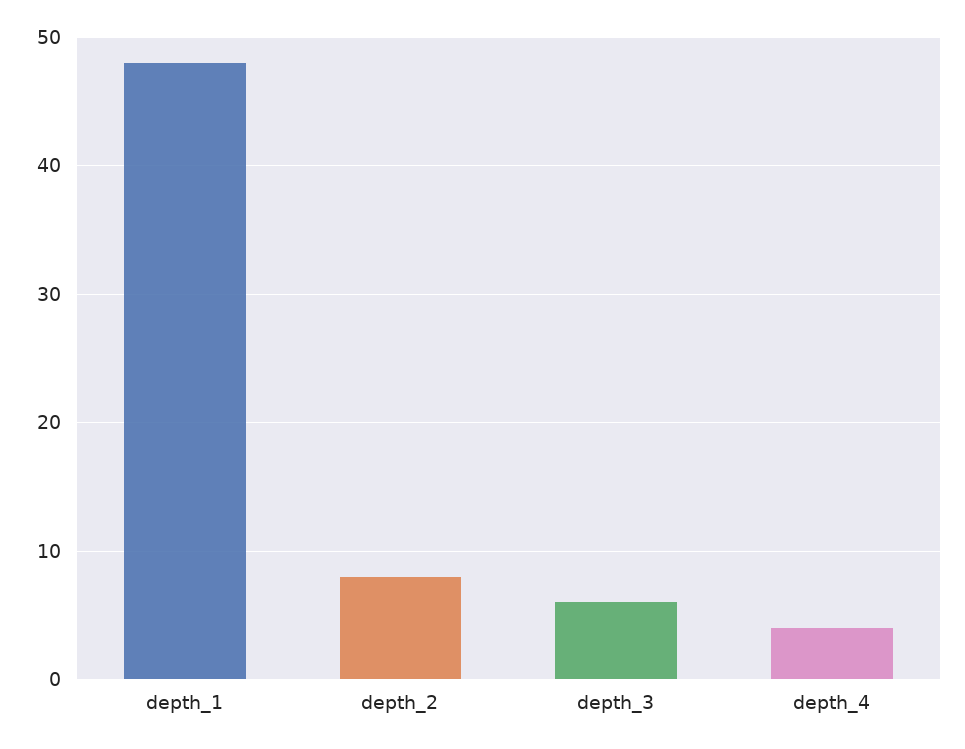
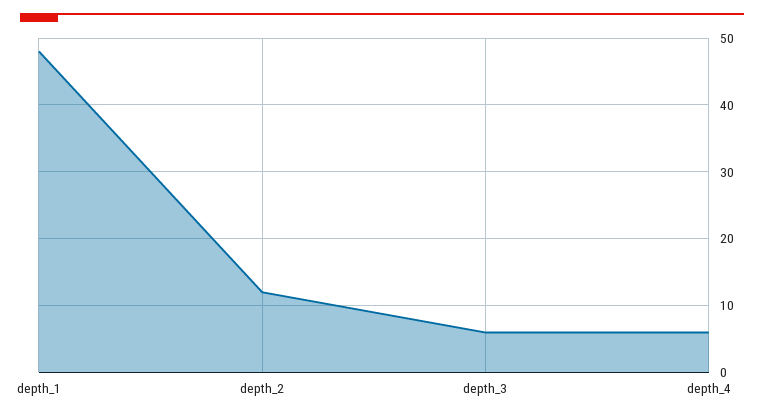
depth_2: 8 -> 12
depth_4: 4 -> 6

